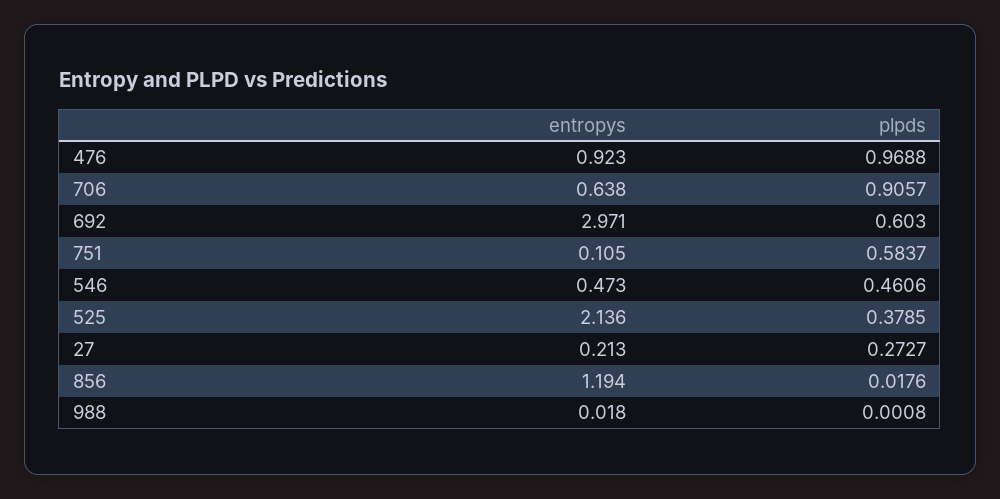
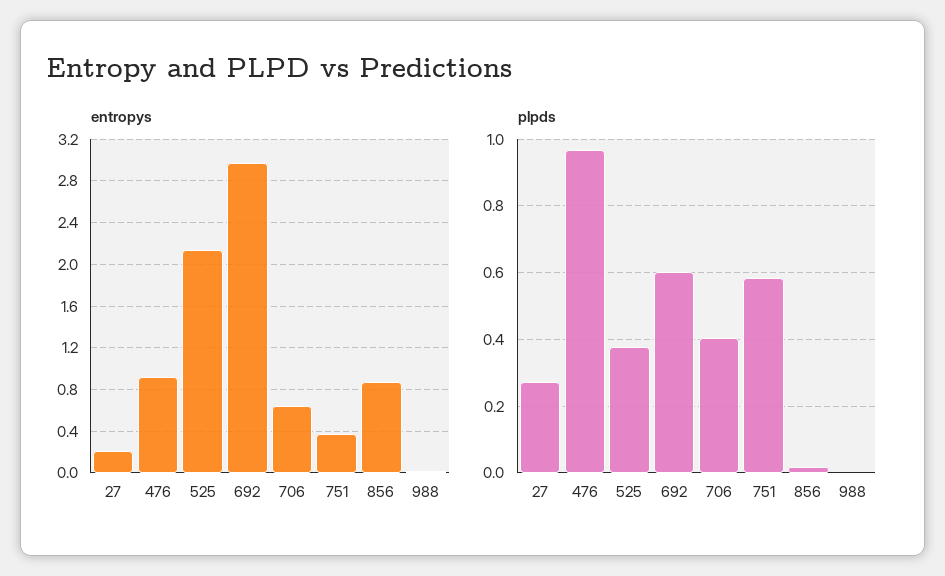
plpds, 706: 0.9057 -> 0.4
entropys, 751: 0.105 -> 0.4
entropys, 546: 0.473 -> none
plpds, 546: 0.4606 -> none
entropys, 856: 1.194 -> 0.9

